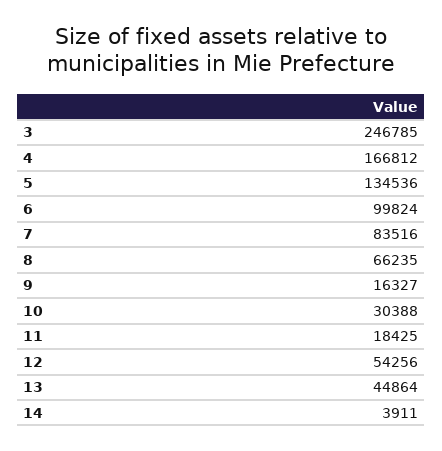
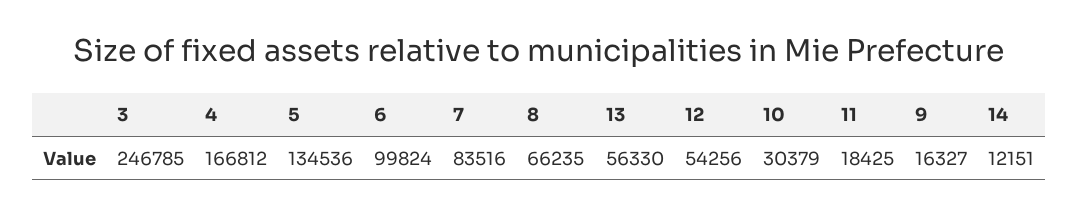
10: 30388 -> 30379
13: 44864 -> 56330
14: 3911 -> 12151

